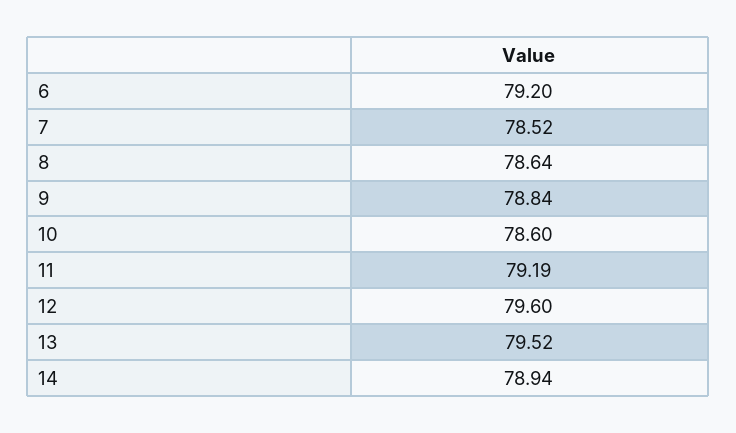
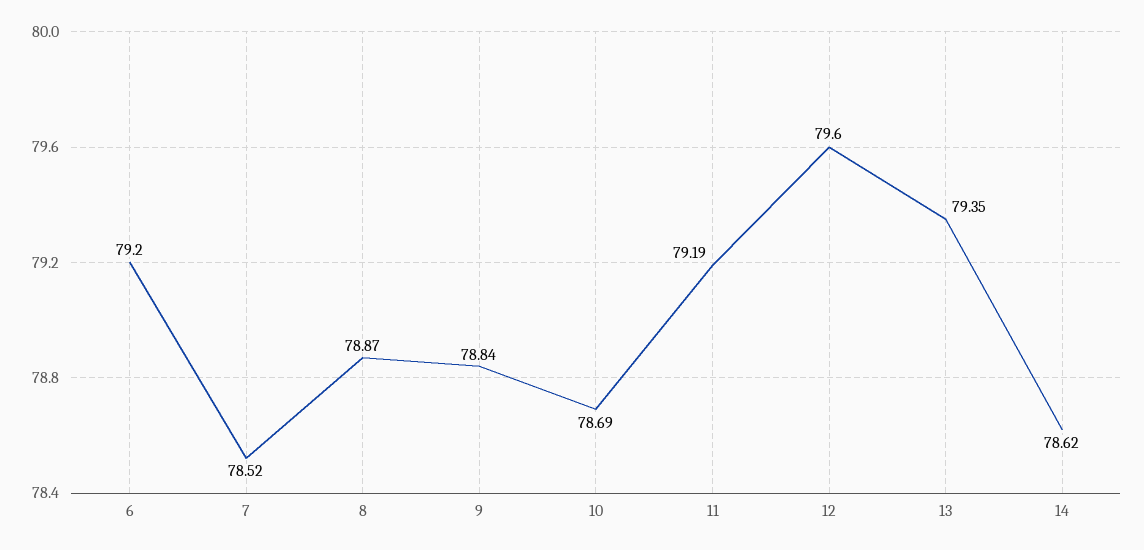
8: 78.64 -> 78.87
10: 78.6 -> 78.69
13: 79.52 -> 79.35
14: 78.94 -> 78.62

